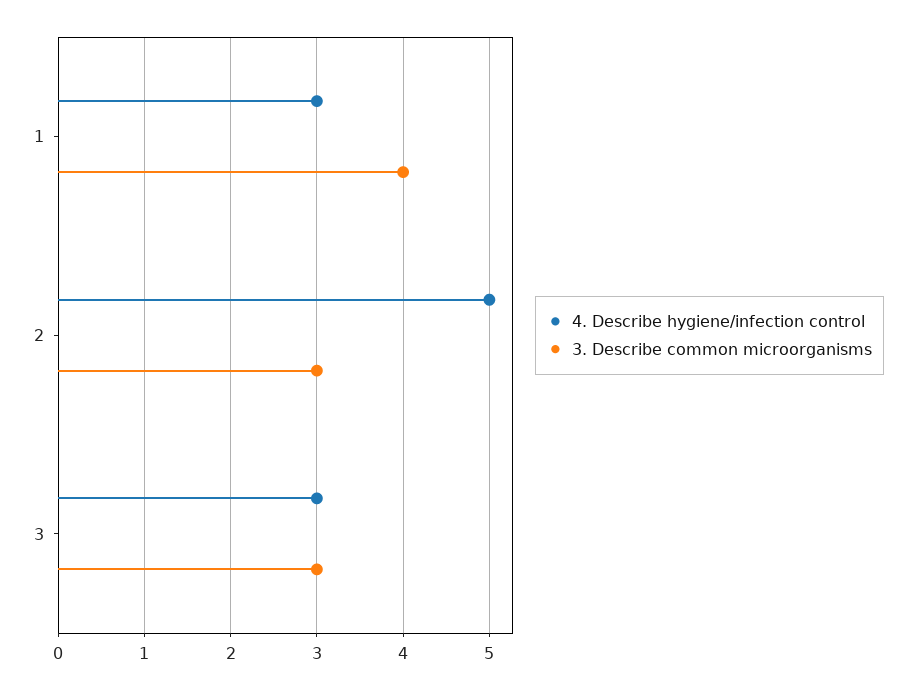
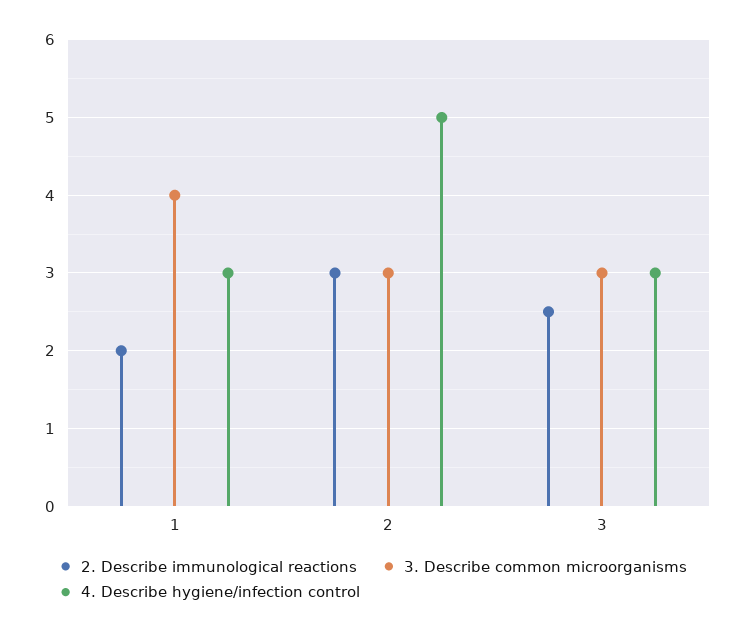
2. Describe immunological reactions, 1: none -> 2
2. Describe immunological reactions, 2: none -> 3
2. Describe immunological reactions, 3: none -> 2.5

